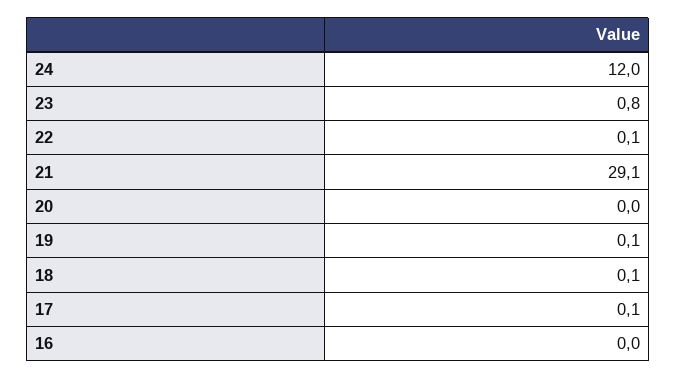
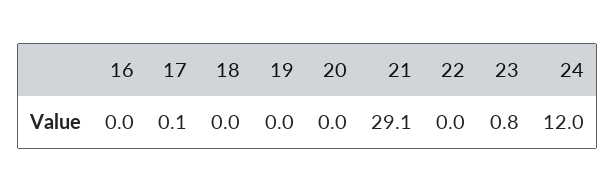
22: 0.1 -> 0
19: 0.1 -> 0
18: 0.1 -> 0

